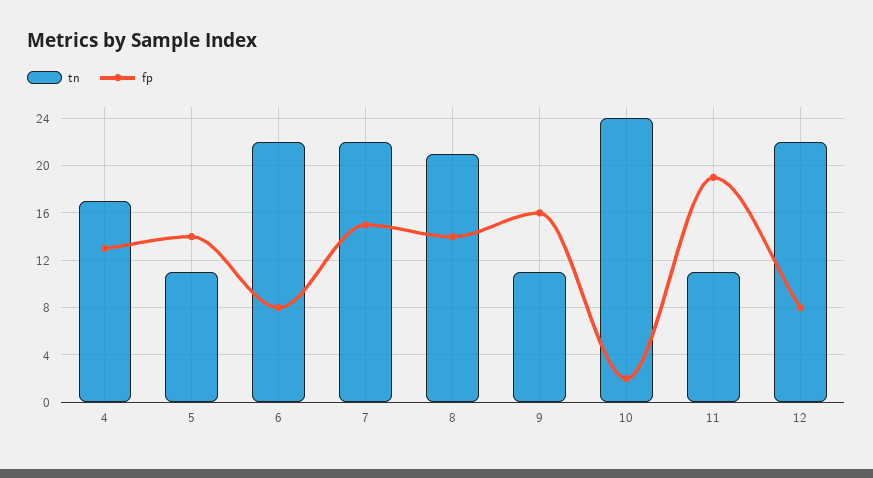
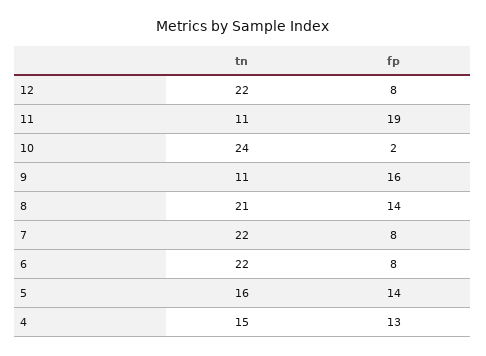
tn, 4: 17 -> 15
tn, 5: 11 -> 16
fp, 7: 15 -> 8

